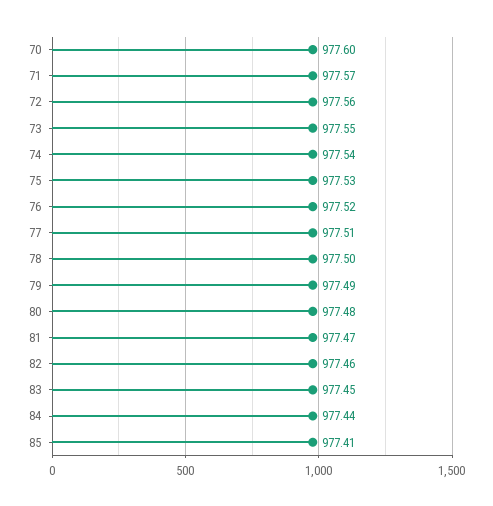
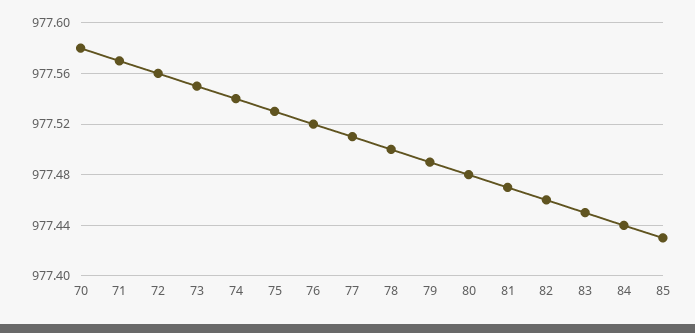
70: 977.6 -> 977.58
85: 977.41 -> 977.43

